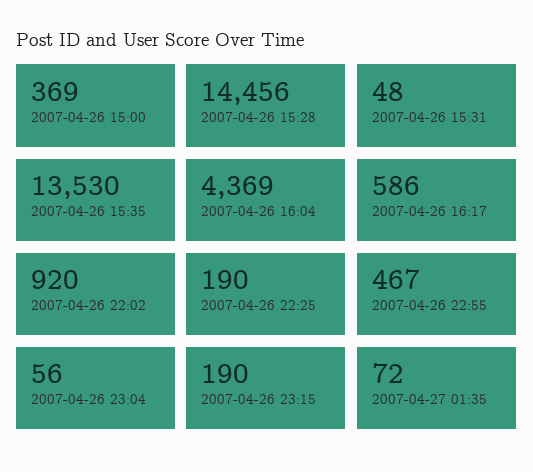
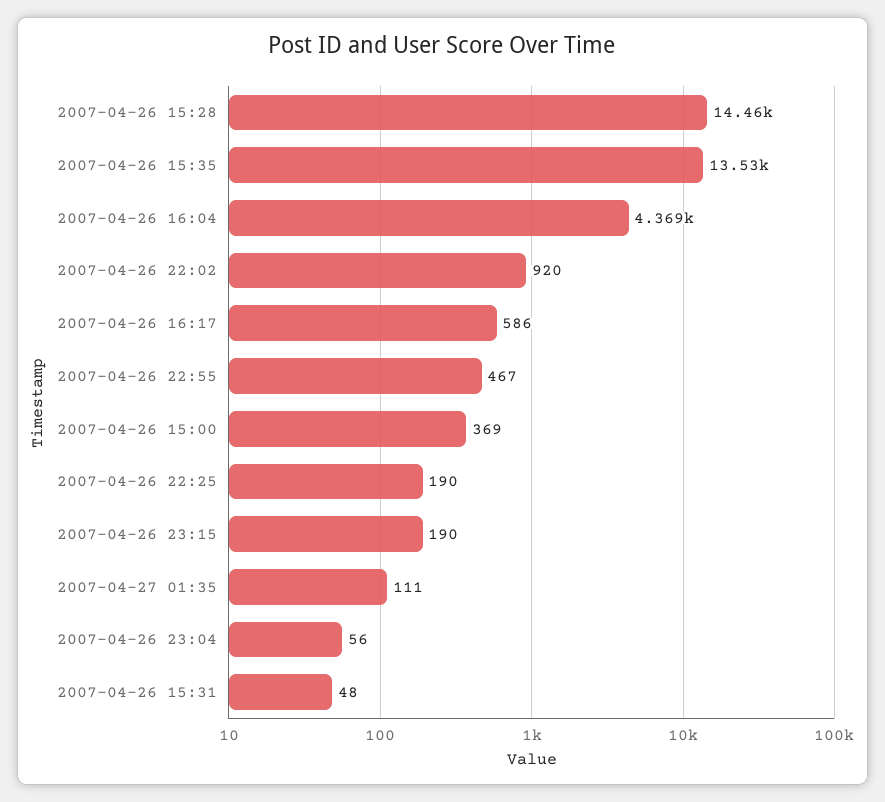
2007-04-27 01:35: 72 -> 111

